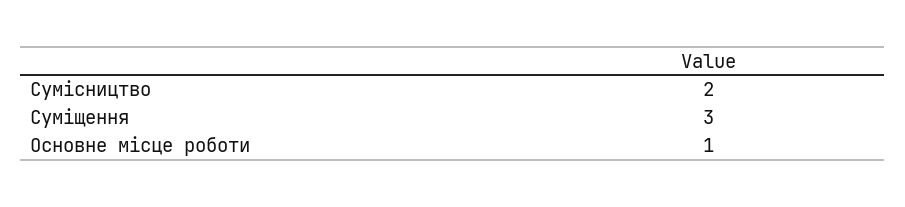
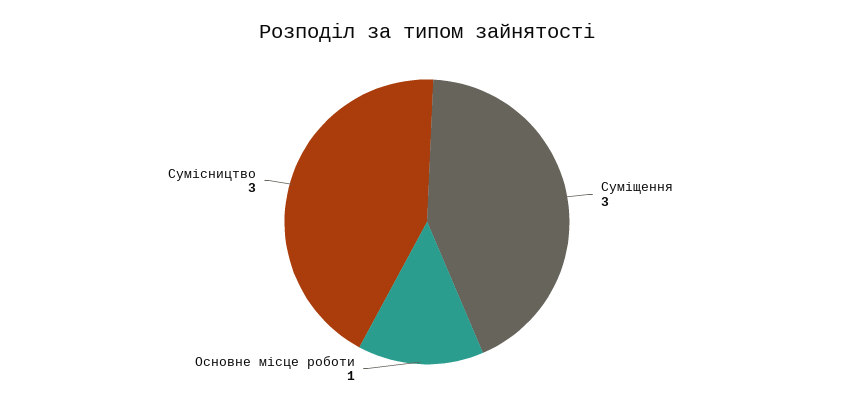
Сумісництво: 2 -> 3

